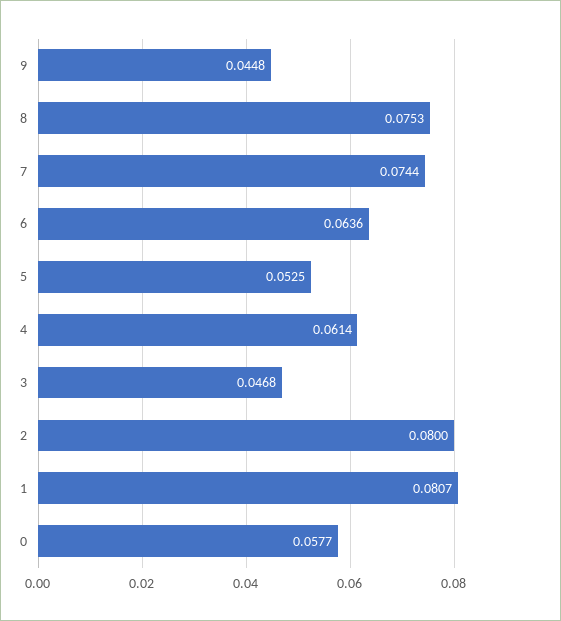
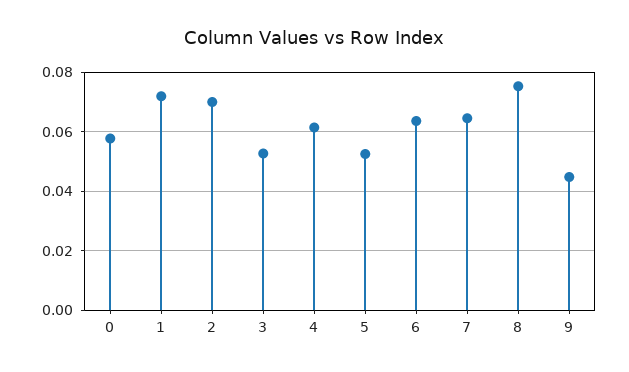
7: 0.0744 -> 0.065
3: 0.0468 -> 0.0525
2: 0.08 -> 0.07
1: 0.0807 -> 0.0725

